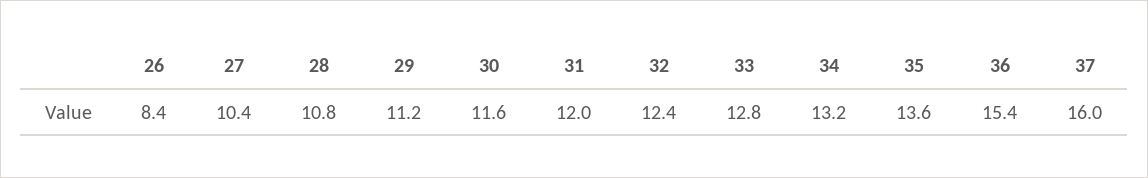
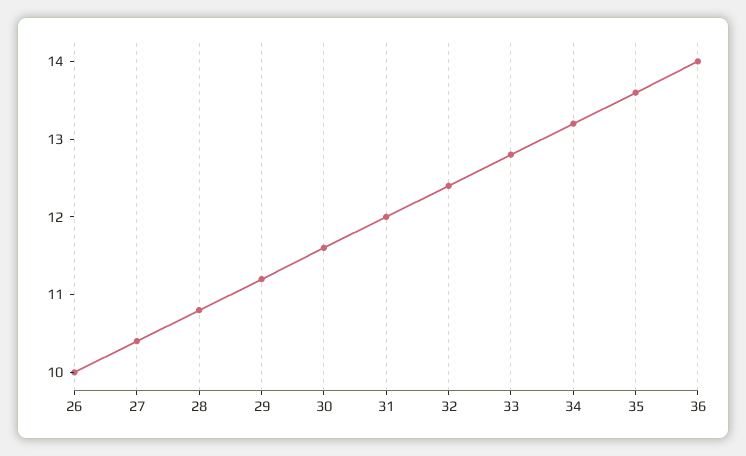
26: 8.4 -> 10
36: 15.4 -> 14
37: 16 -> none

